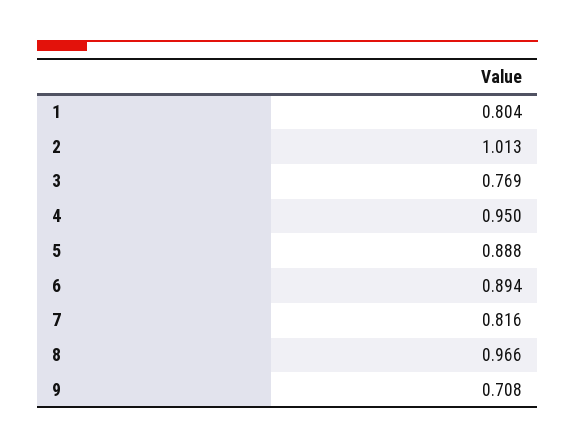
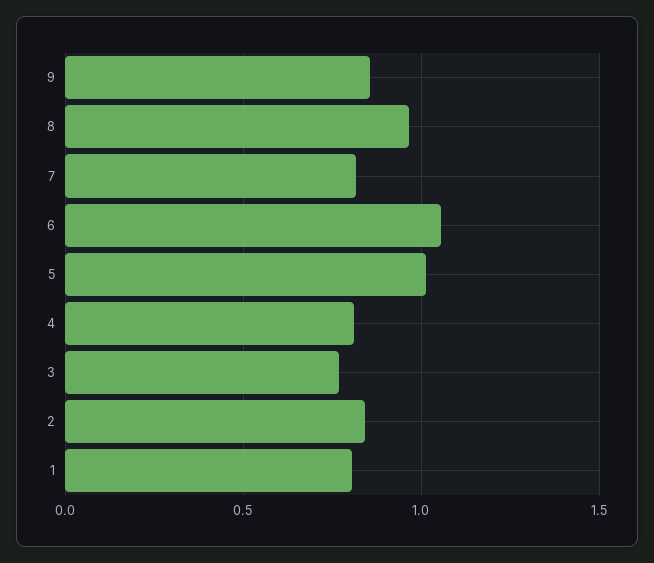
2: 1.013 -> 0.85
4: 0.95 -> 0.8
5: 0.888 -> 1
6: 0.894 -> 1.05
9: 0.708 -> 0.85

